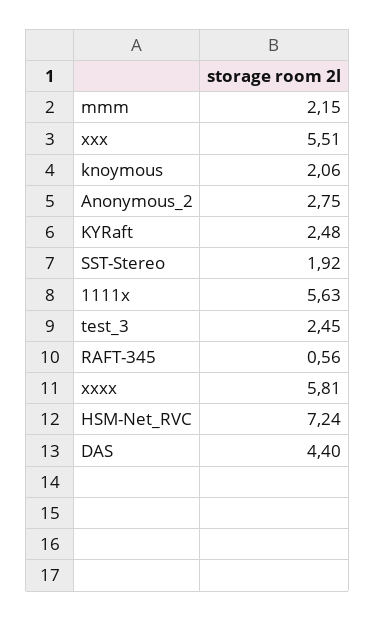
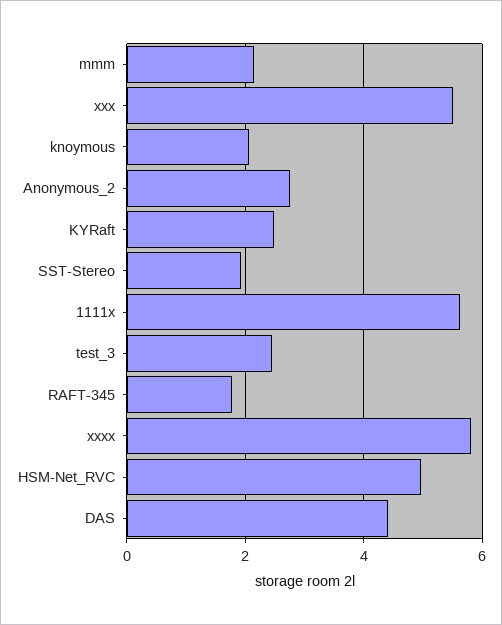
RAFT-345: 0.56 -> 1.8
HSM-Net_RVC: 7.24 -> 5

